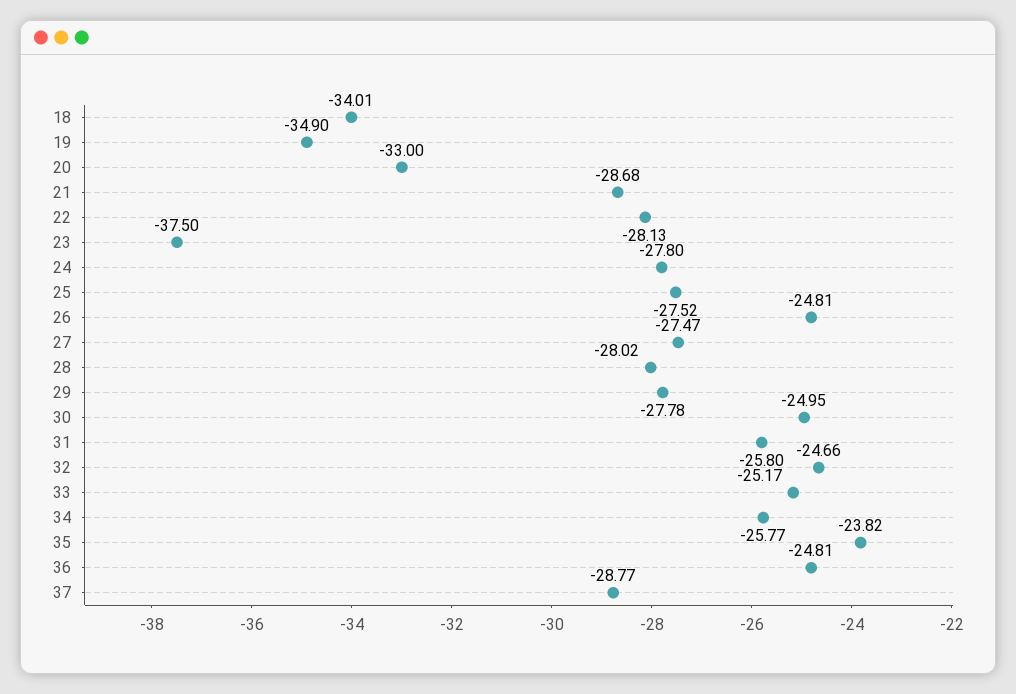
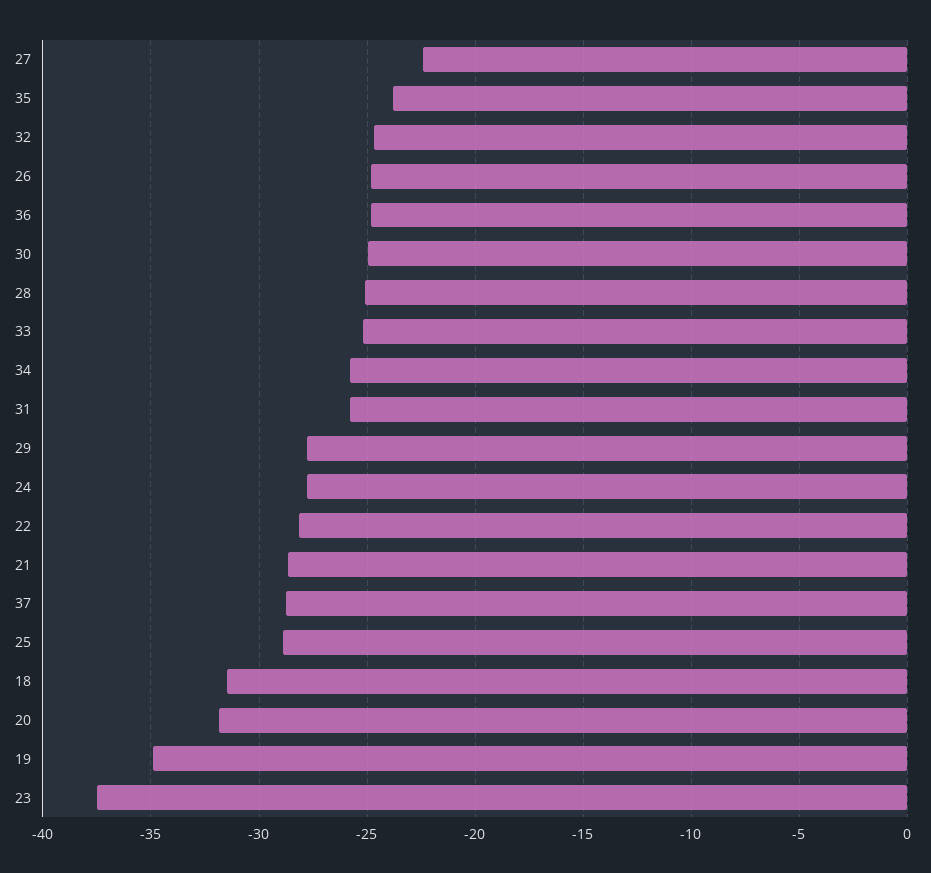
18: -34.01 -> -31.5
20: -33 -> -32
25: -27.52 -> -29
27: -27.47 -> -22.5
28: -28.02 -> -25

